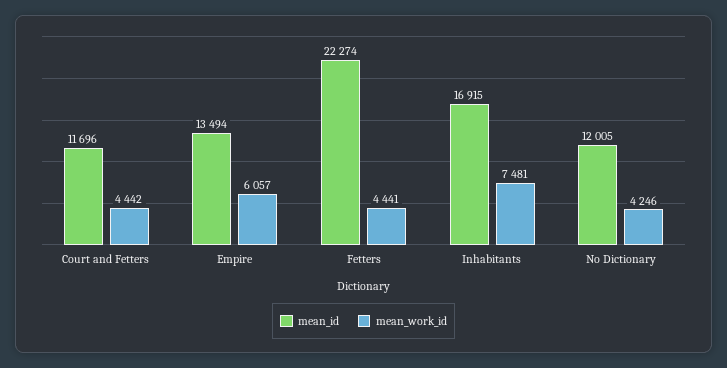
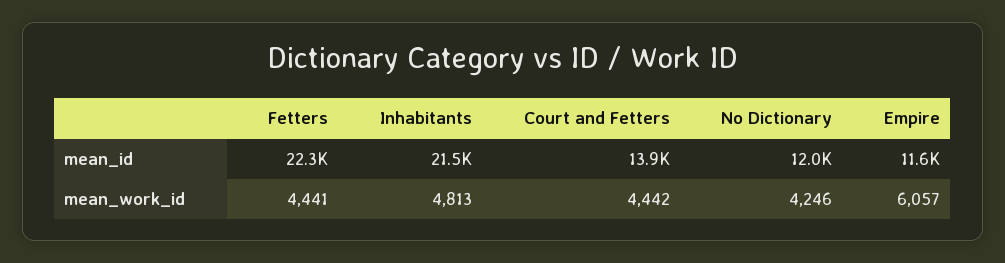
mean_id, Court and Fetters: 11696 -> 13900
mean_id, Empire: 13494 -> 11600
mean_id, Inhabitants: 16915 -> 21500
mean_work_id, Inhabitants: 7481 -> 4813

